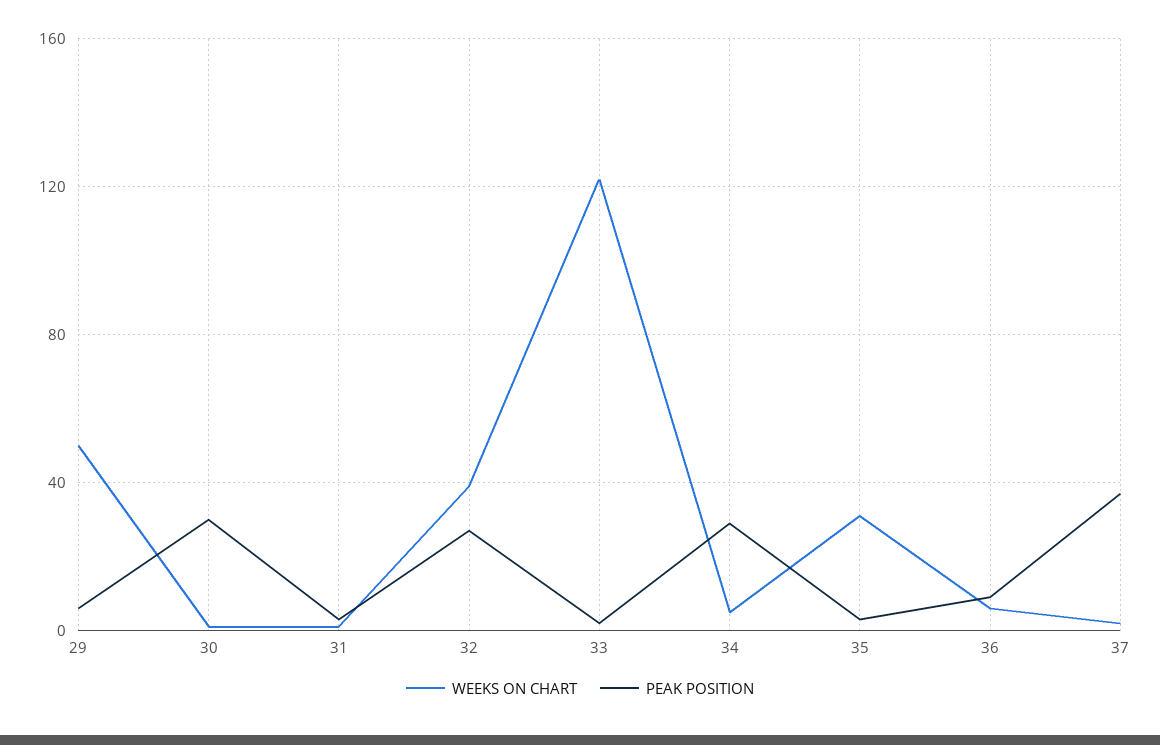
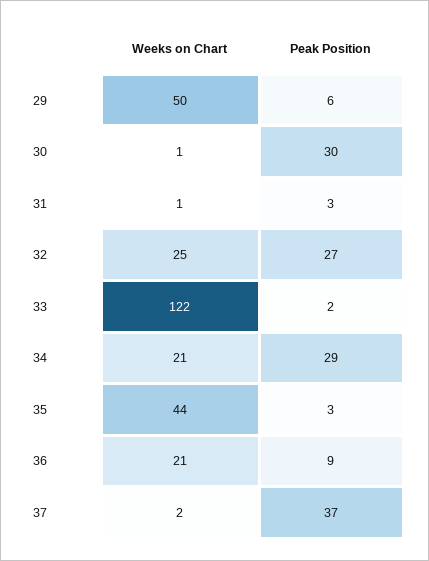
WEEKS ON CHART, 32: 40 -> 25
WEEKS ON CHART, 34: 5 -> 21
WEEKS ON CHART, 35: 30 -> 44
WEEKS ON CHART, 36: 5 -> 21

